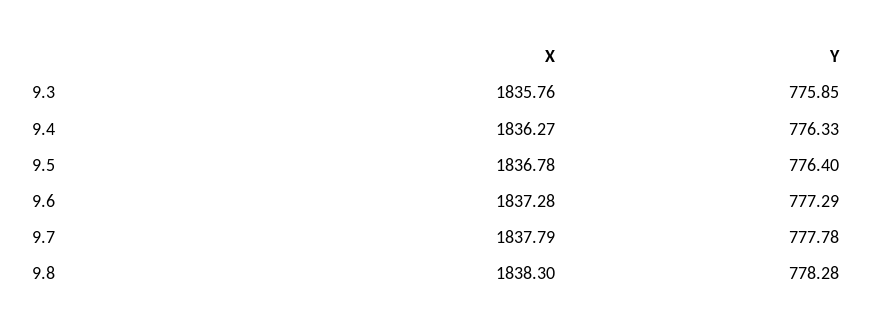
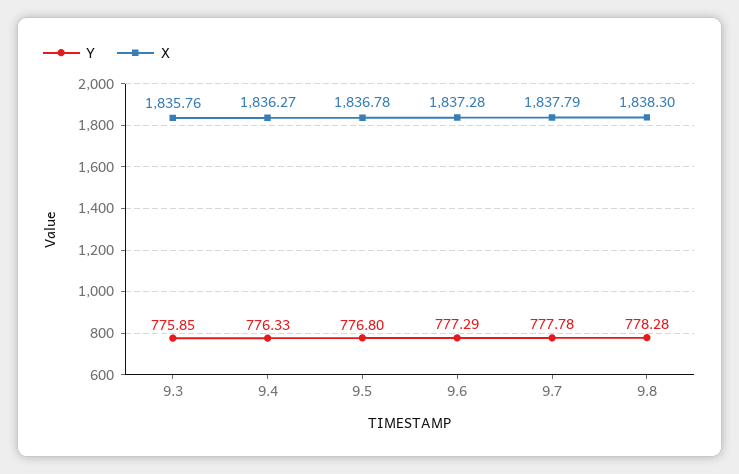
Y, 9.5: 776.4 -> 776.8

